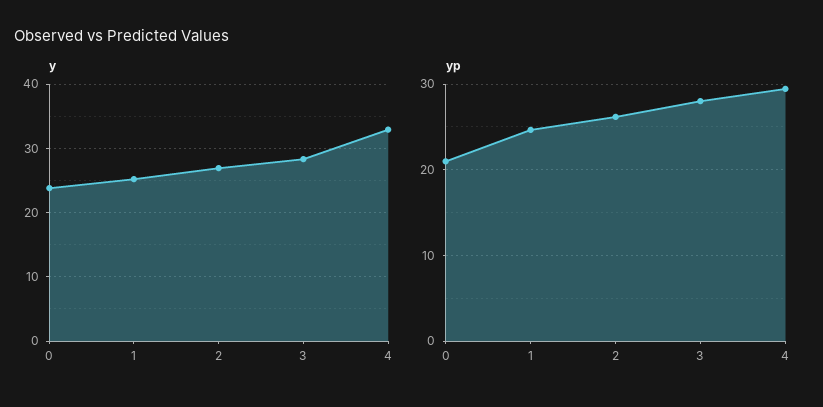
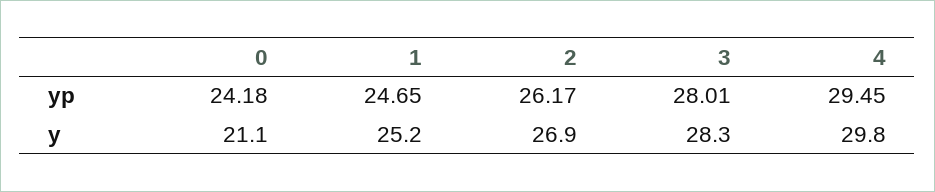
y, 0: 24 -> 21.1
y, 4: 33 -> 29.8
yp, 0: 21 -> 24.18

